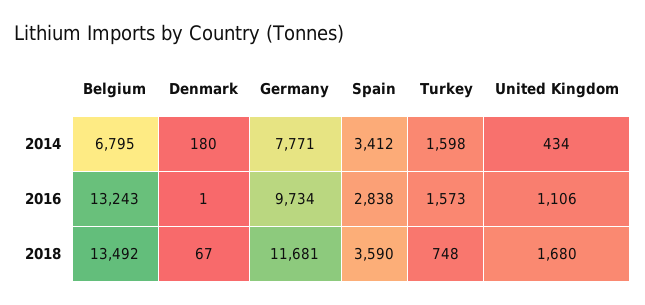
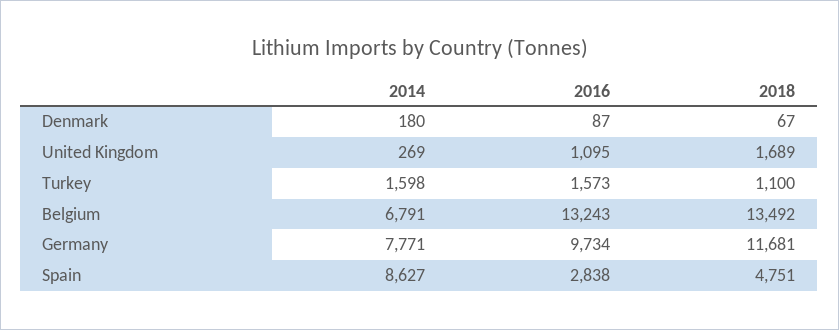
Belgium, 2014: 6795 -> 6791
Spain, 2014: 3412 -> 8627
United Kingdom, 2014: 434 -> 269
Denmark, 2016: 1 -> 87
United Kingdom, 2016: 1106 -> 1095
Spain, 2018: 3590 -> 4751
Turkey, 2018: 748 -> 1100
United Kingdom, 2018: 1680 -> 1689

